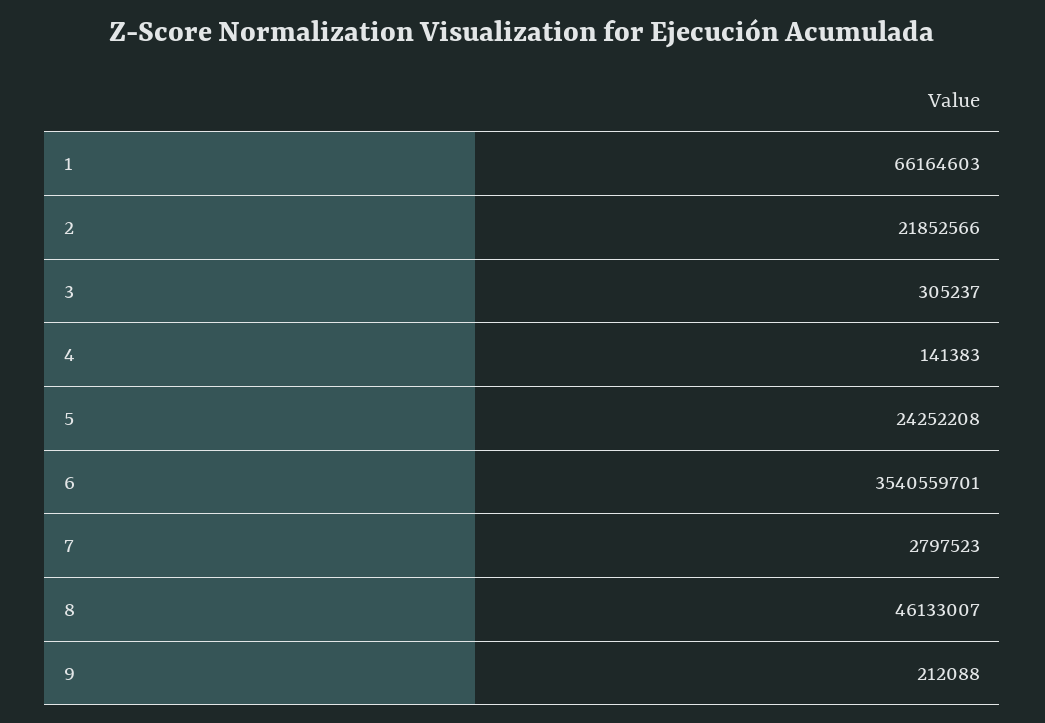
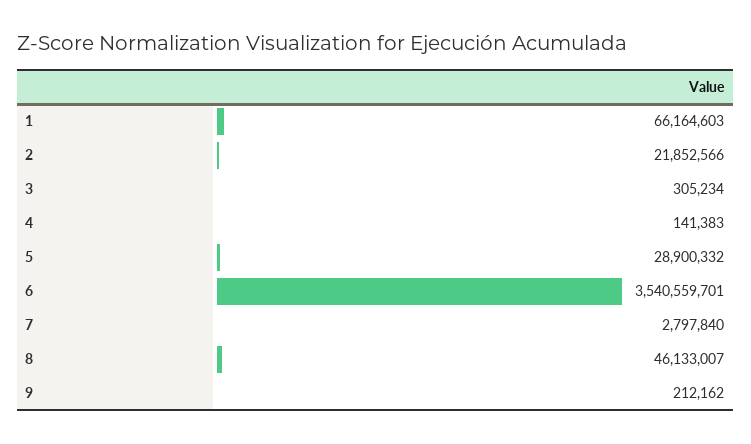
3: 305237 -> 305234
5: 24252208 -> 28900332
7: 2797523 -> 2797840
9: 212088 -> 212162

